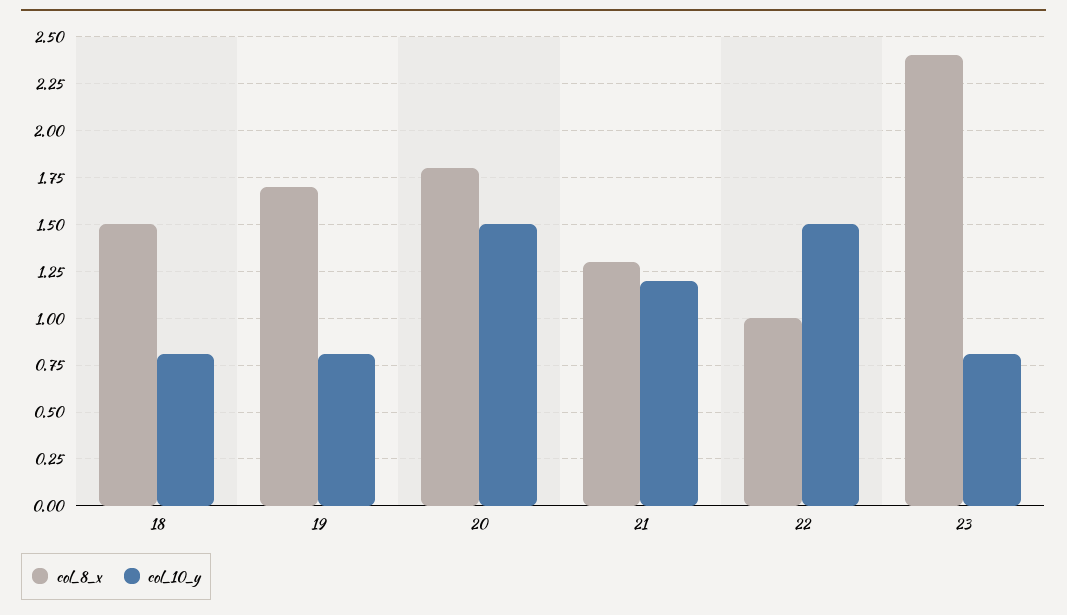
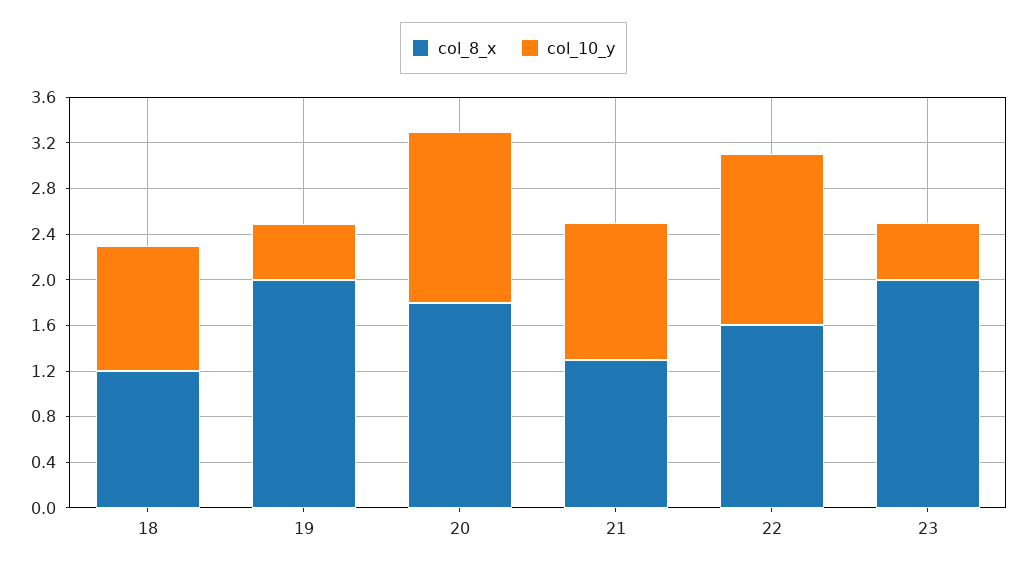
col_8_x, 18: 1.5 -> 1.2
col_10_y, 18: 0.8 -> 1.1
col_8_x, 19: 1.7 -> 2
col_10_y, 19: 0.8 -> 0.5
col_8_x, 22: 1 -> 1.6
col_8_x, 23: 2.4 -> 2
col_10_y, 23: 0.8 -> 0.5

